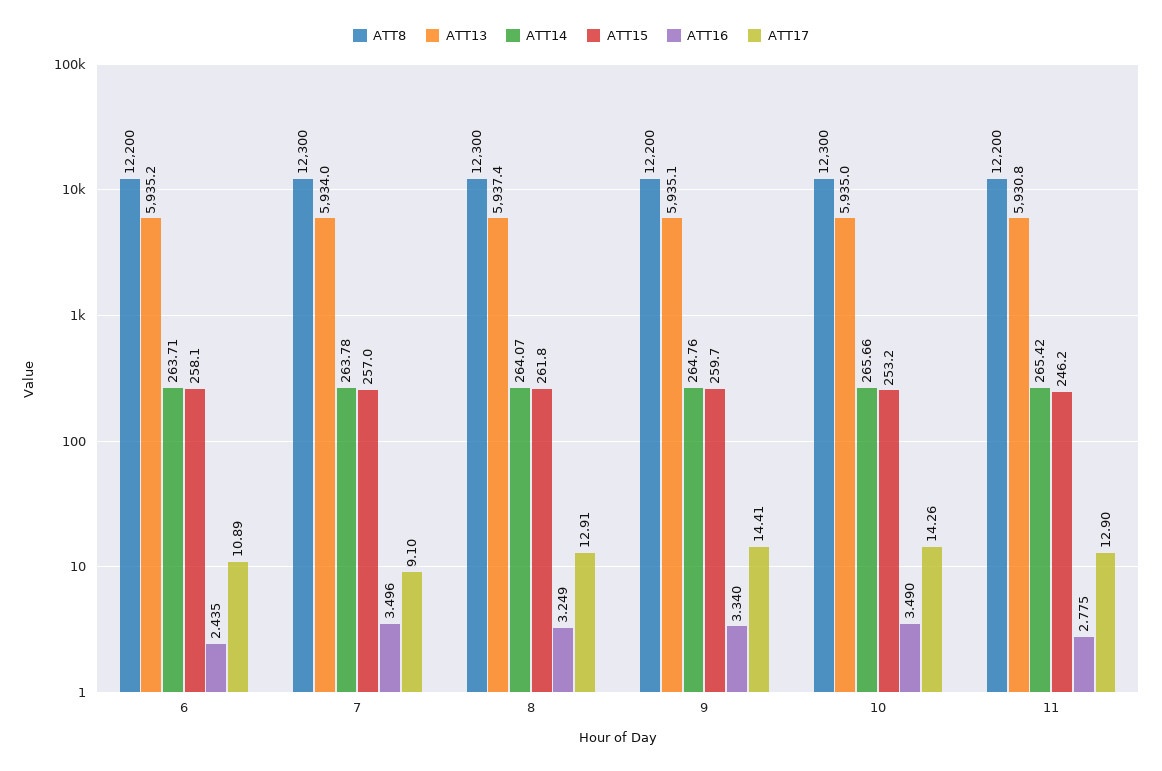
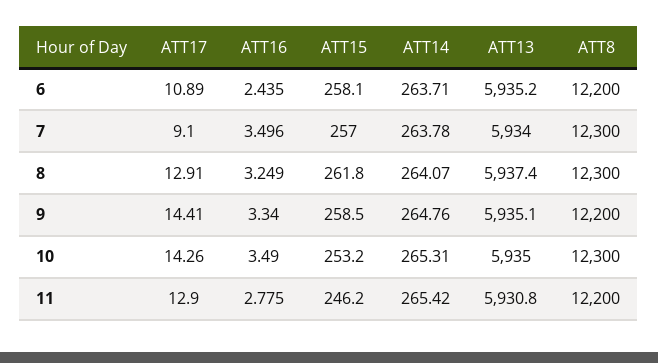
ATT15, 9: 259.7 -> 258.5
ATT14, 10: 265.66 -> 265.31

